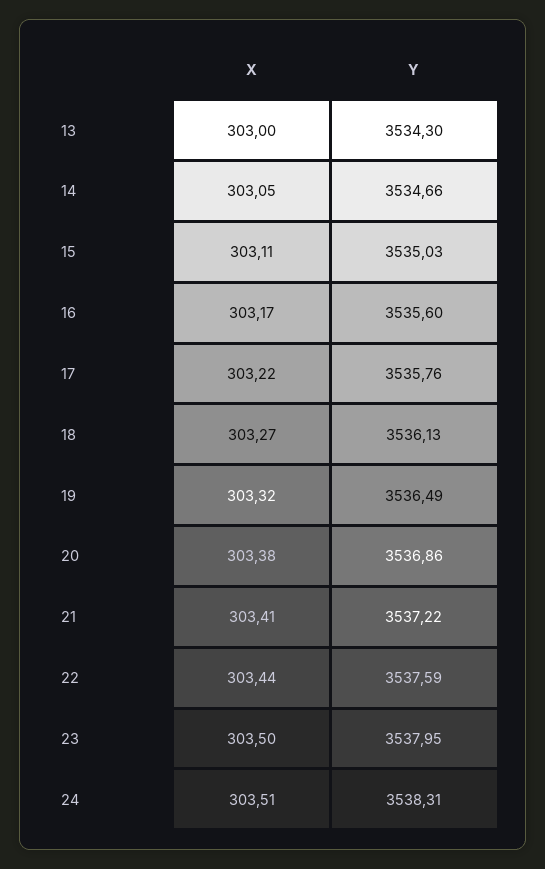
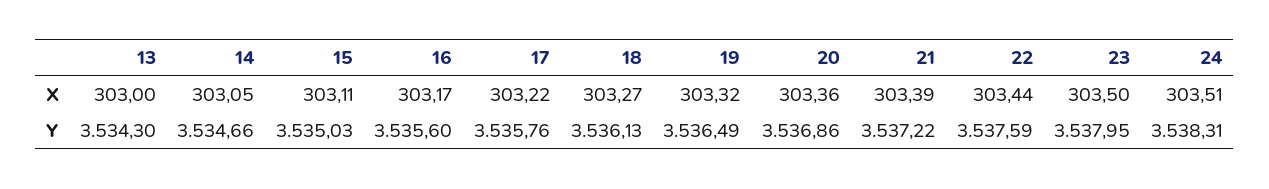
X, 20: 303.38 -> 303.36
X, 21: 303.41 -> 303.39

